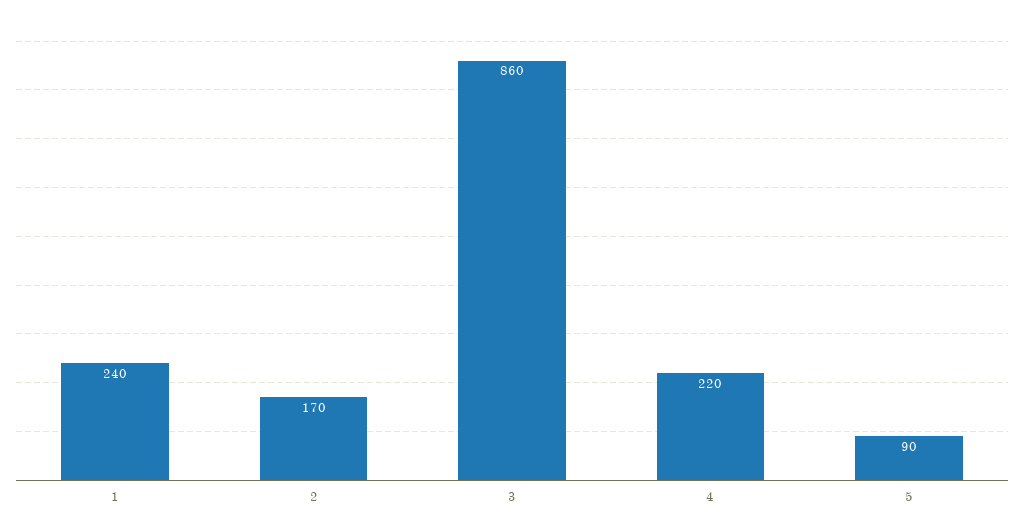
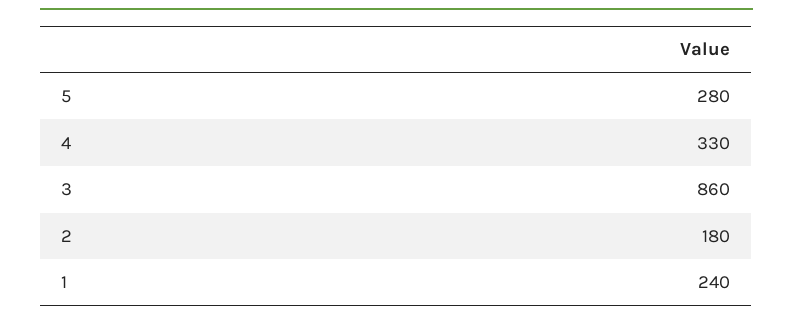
2: 170 -> 180
4: 220 -> 330
5: 90 -> 280

